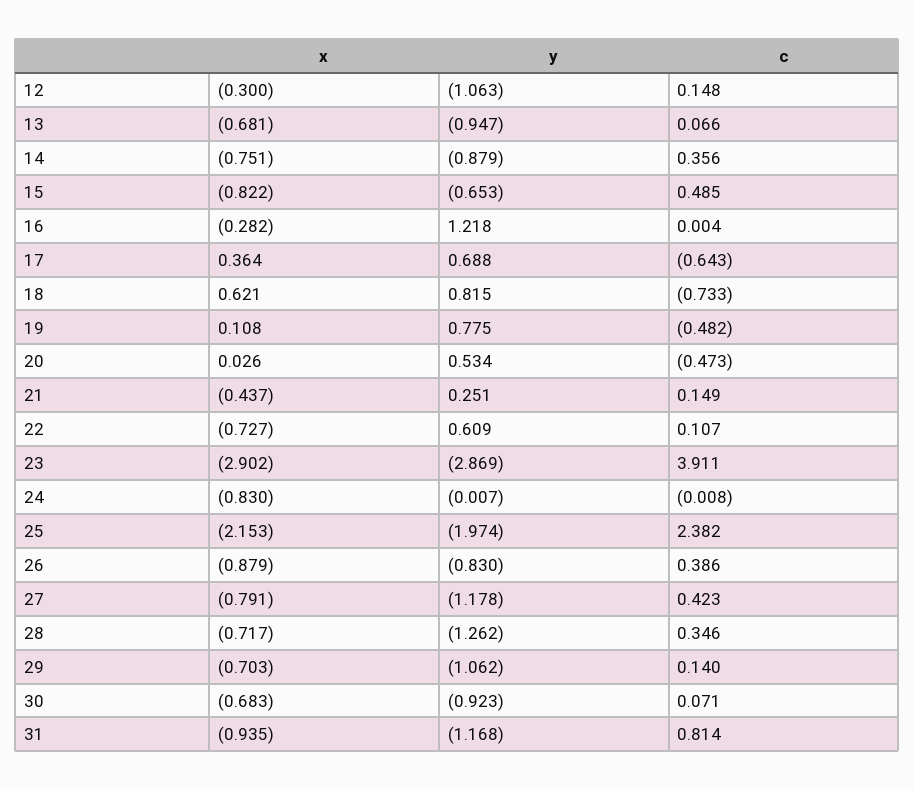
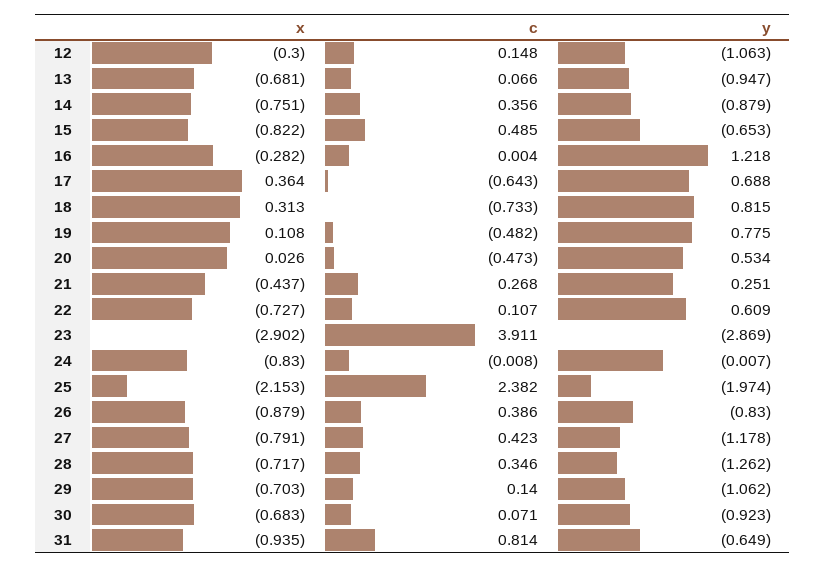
x, 18: 0.621 -> 0.313
c, 21: 0.149 -> 0.268
y, 31: -1.168 -> -0.649

